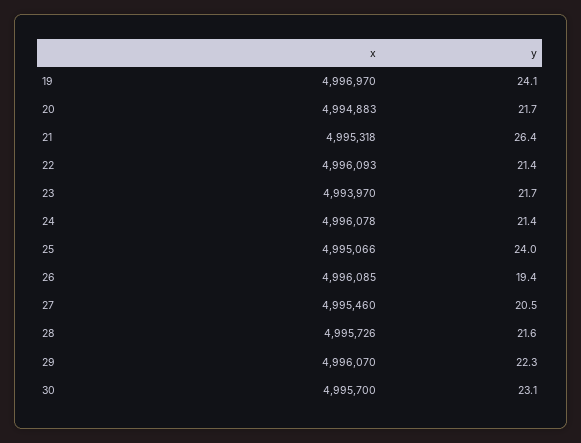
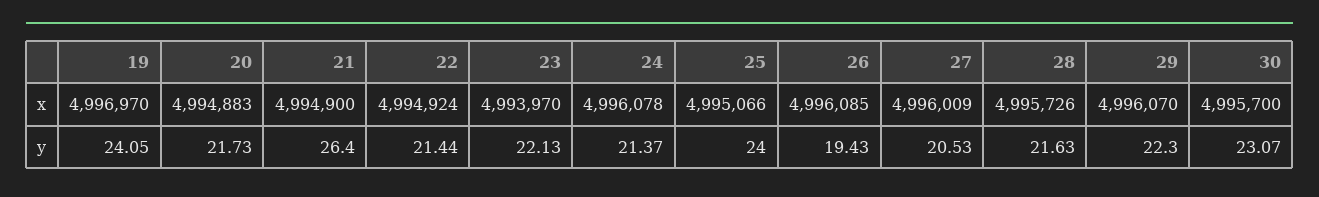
x, 21: 4995318 -> 4994900
x, 22: 4996093 -> 4994924
y, 23: 21.7 -> 22.13
x, 27: 4995460 -> 4996009

